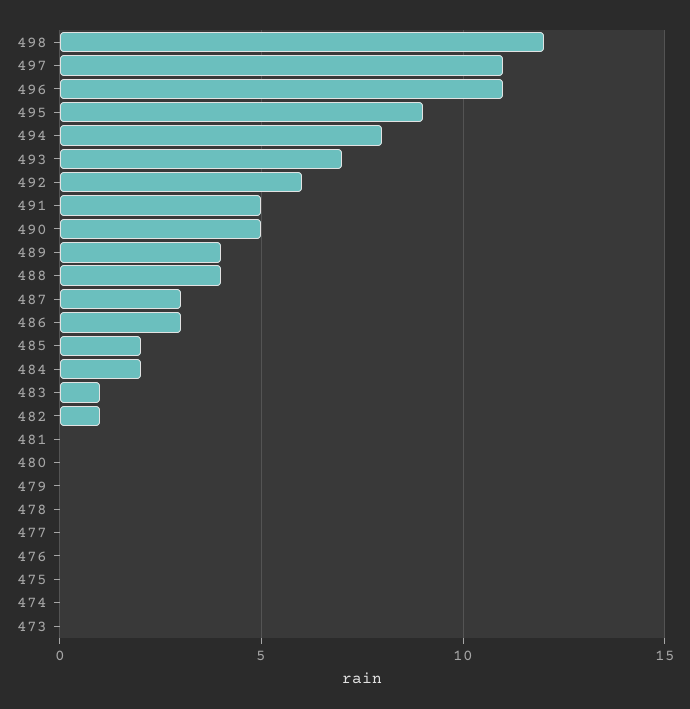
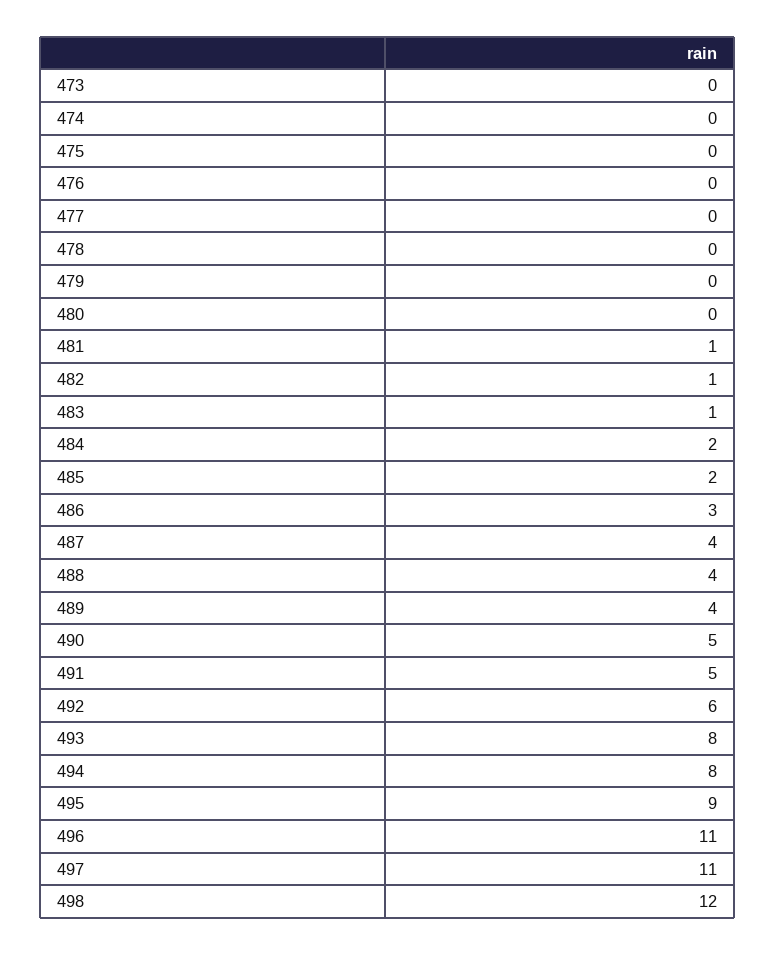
493: 7 -> 8
487: 3 -> 4
481: 0 -> 1

